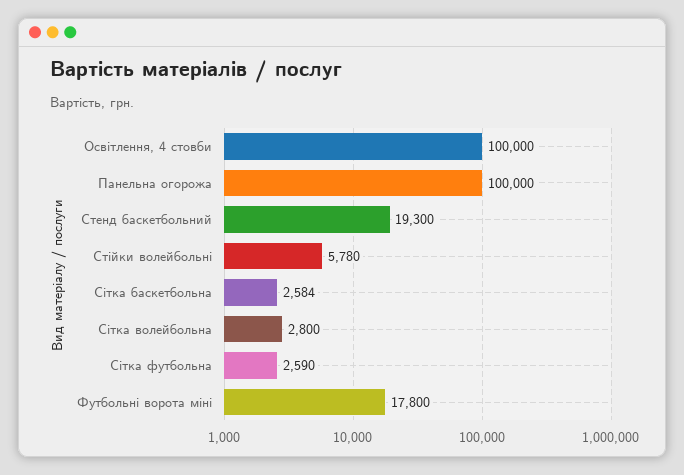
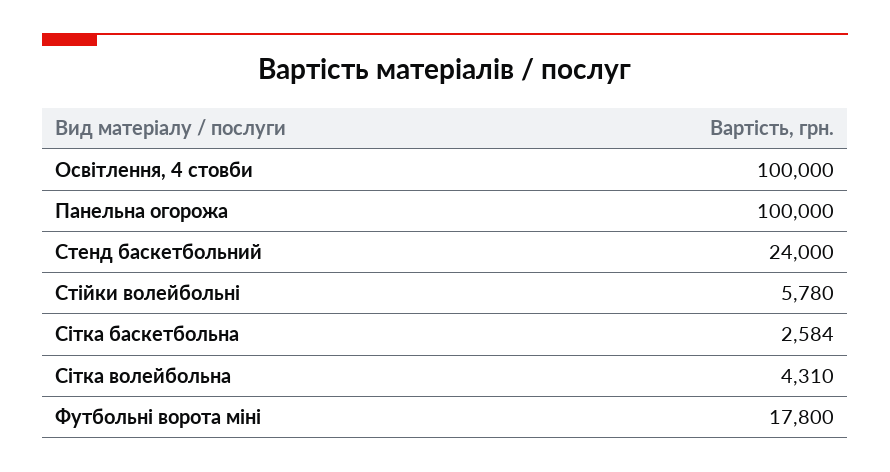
Стенд баскетбольний: 19300 -> 24000
Сітка волейбольна: 2800 -> 4310
Сітка футбольна: 2590 -> none

